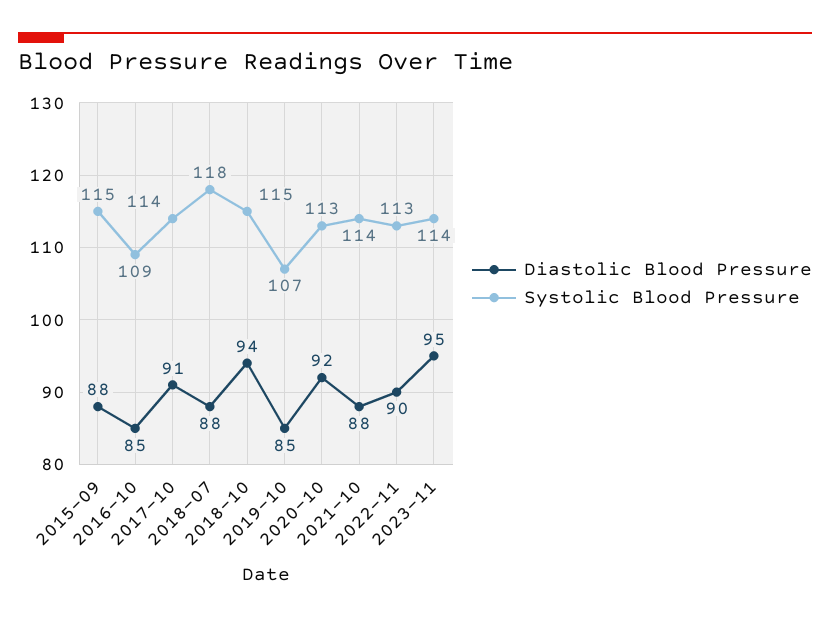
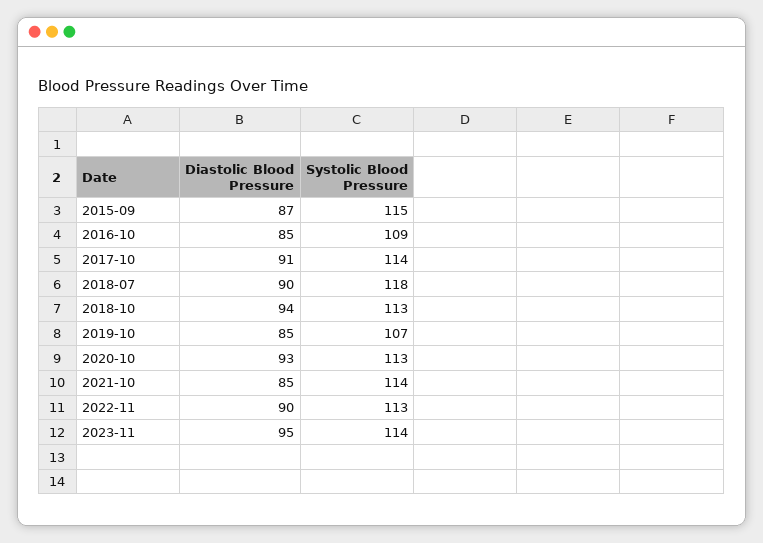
Diastolic Blood Pressure, 2015-09: 88 -> 87
Diastolic Blood Pressure, 2018-07: 88 -> 90
Systolic Blood Pressure, 2018-10: 115 -> 113
Diastolic Blood Pressure, 2020-10: 92 -> 93
Diastolic Blood Pressure, 2021-10: 88 -> 85

